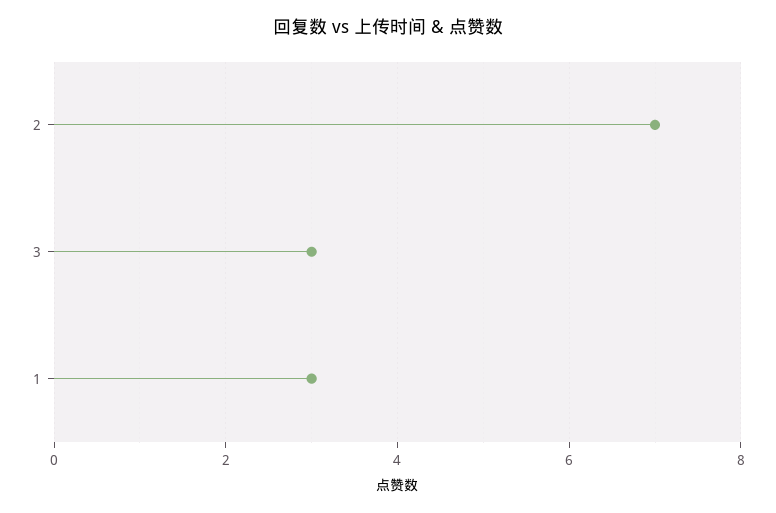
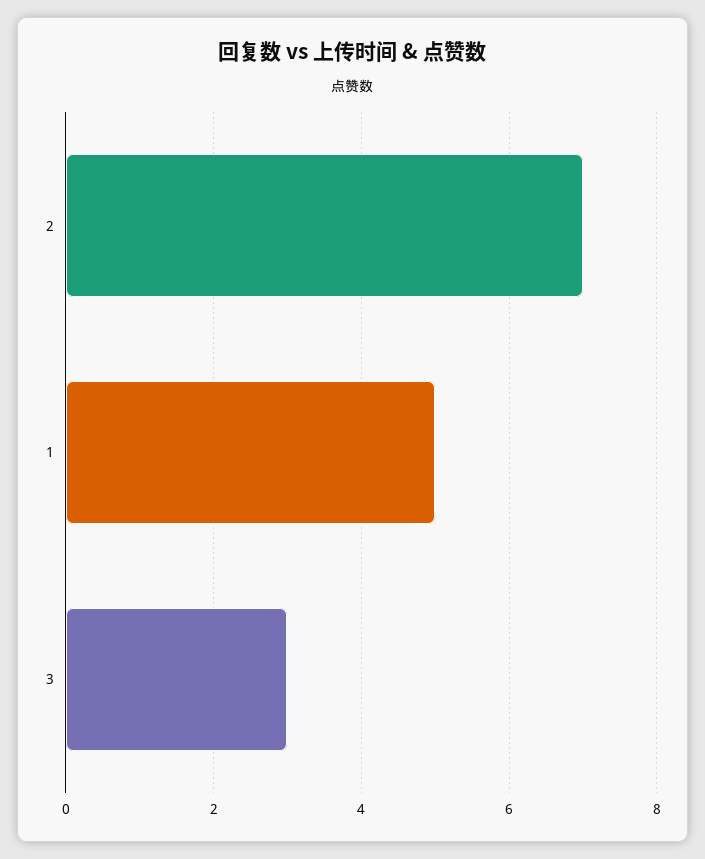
1: 3 -> 5

